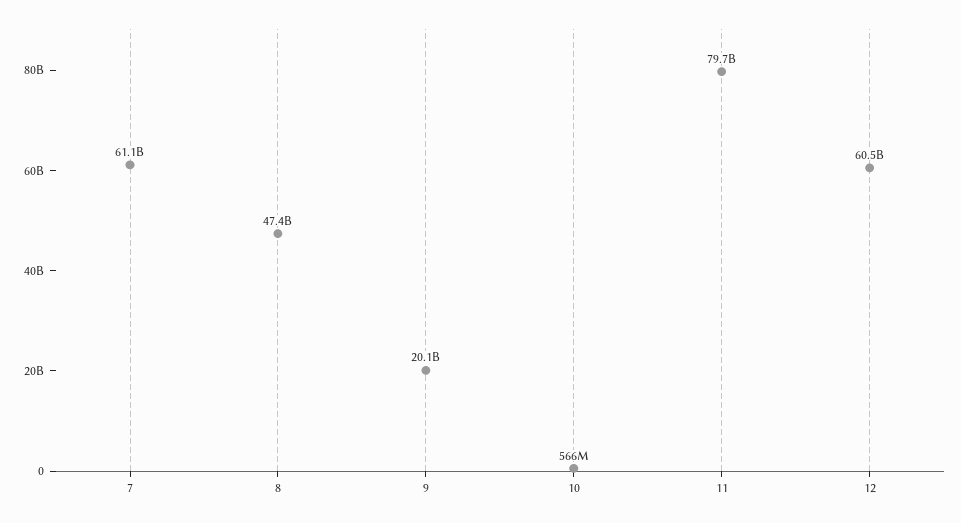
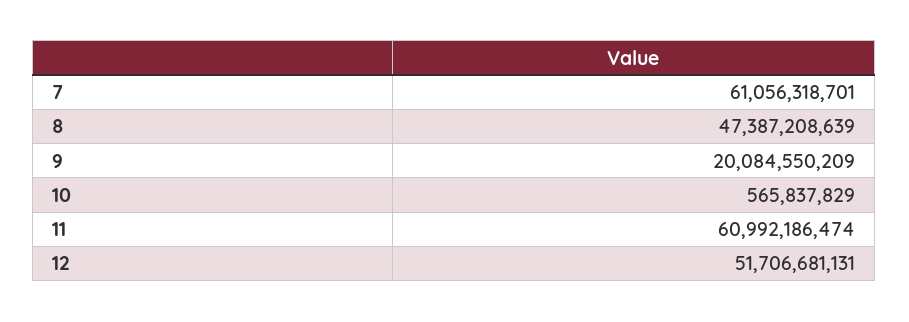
11: 79700000000 -> 60992186474
12: 60500000000 -> 51706681131

